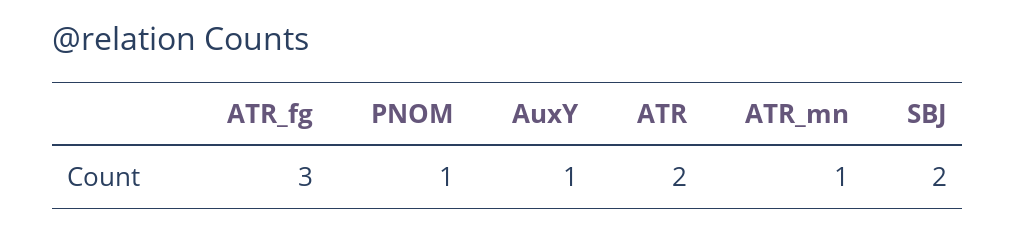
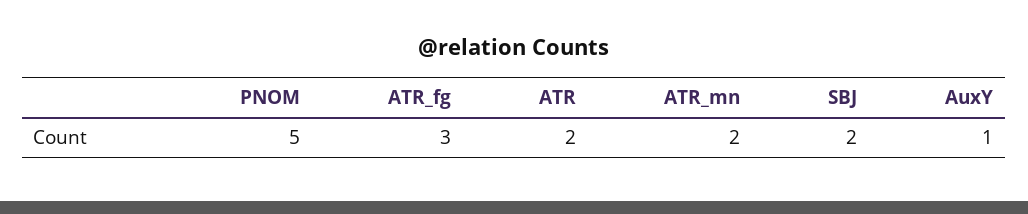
PNOM: 1 -> 5
ATR_mn: 1 -> 2

